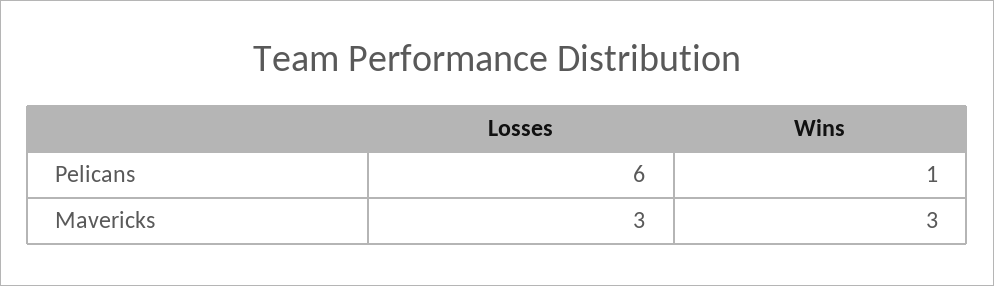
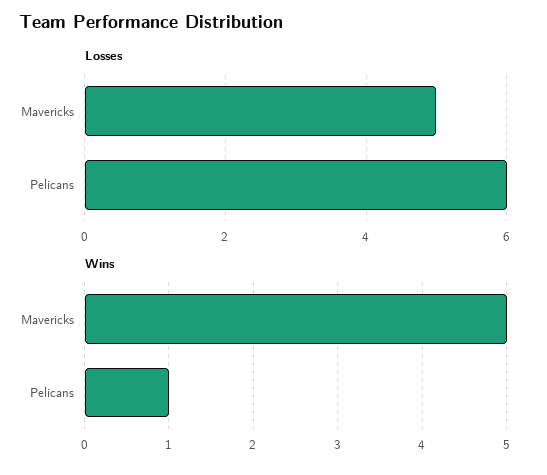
Losses, Mavericks: 3 -> 5
Wins, Mavericks: 3 -> 5

